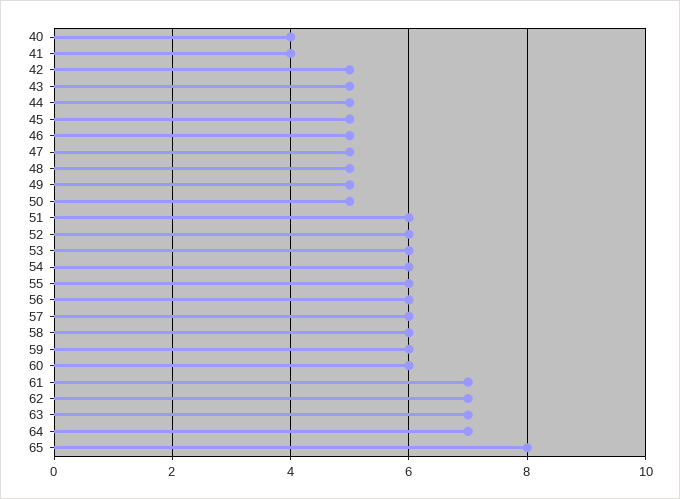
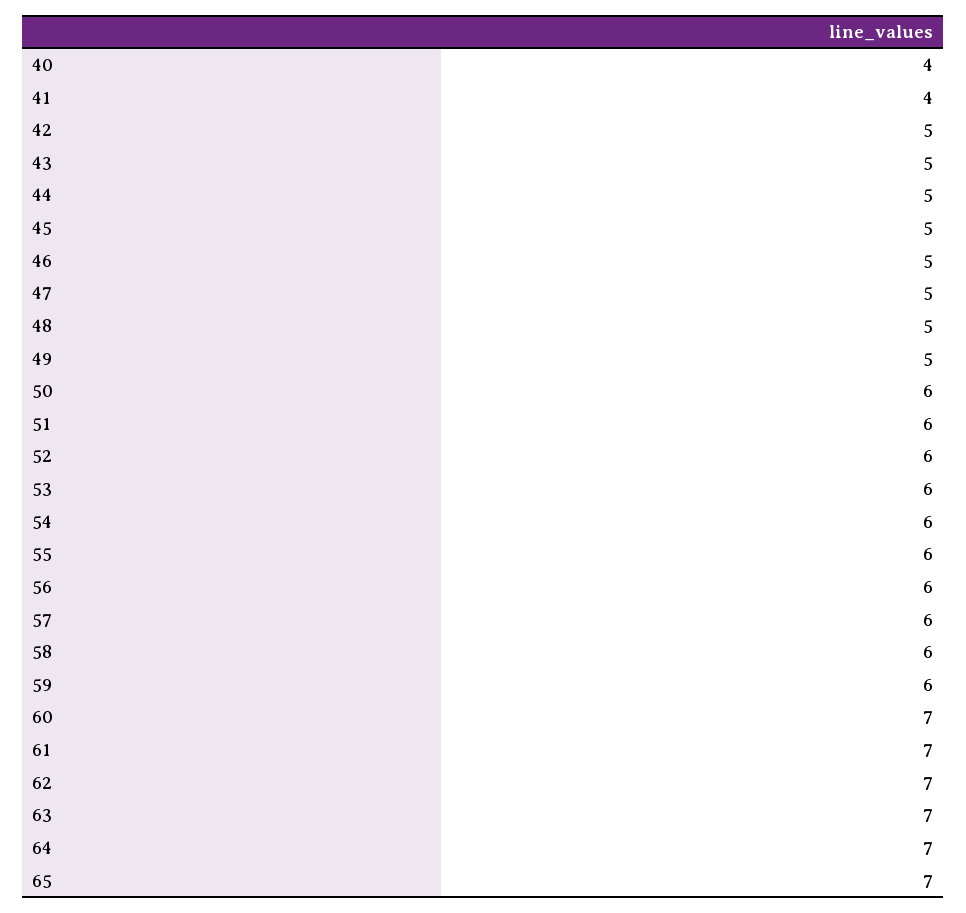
50: 5 -> 6
60: 6 -> 7
65: 8 -> 7

